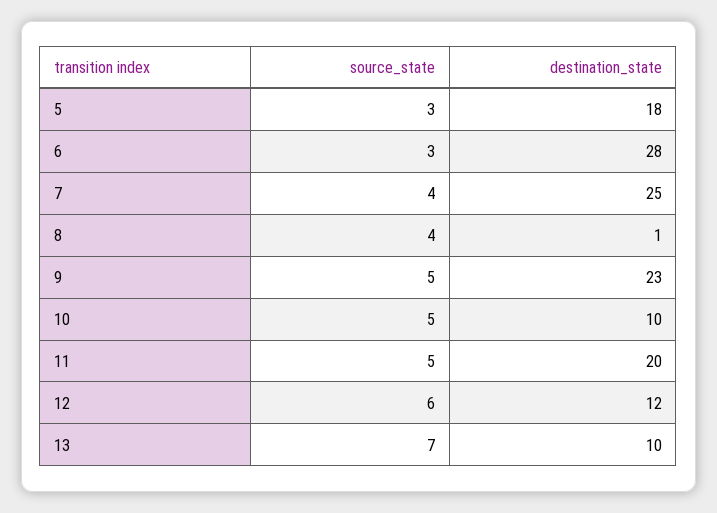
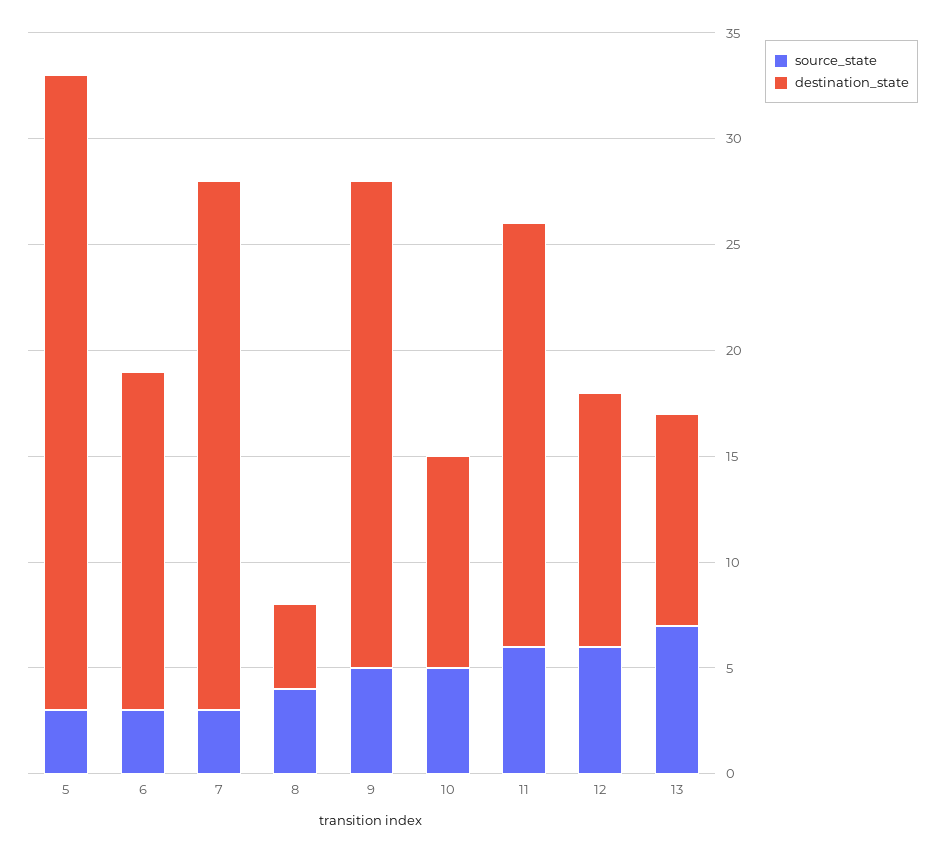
destination_state, 5: 18 -> 30
destination_state, 6: 28 -> 16
source_state, 7: 4 -> 3
destination_state, 8: 1 -> 4
source_state, 11: 5 -> 6

